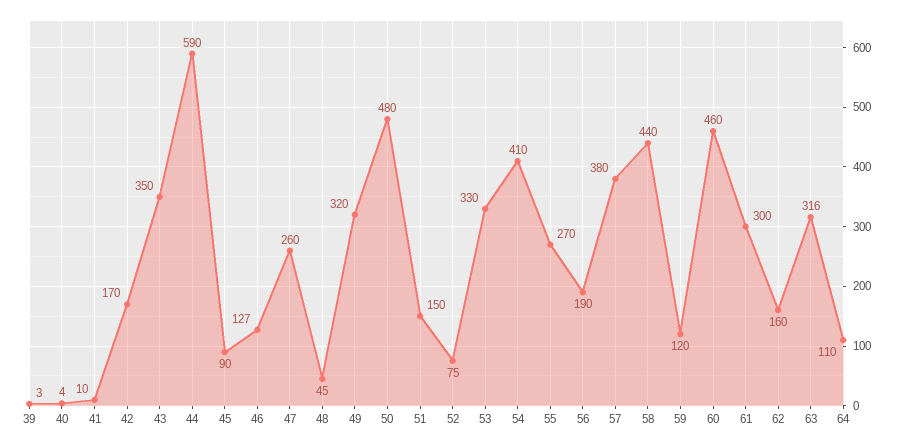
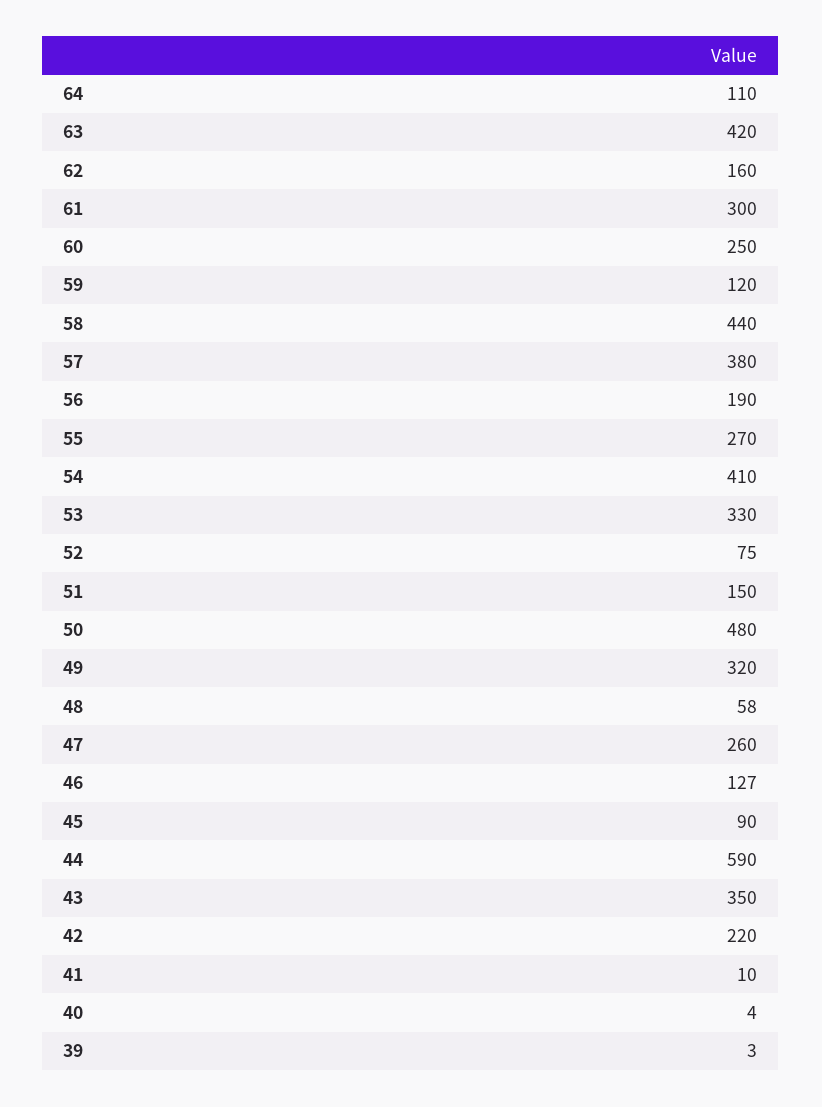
42: 170 -> 220
48: 45 -> 58
60: 460 -> 250
63: 316 -> 420

